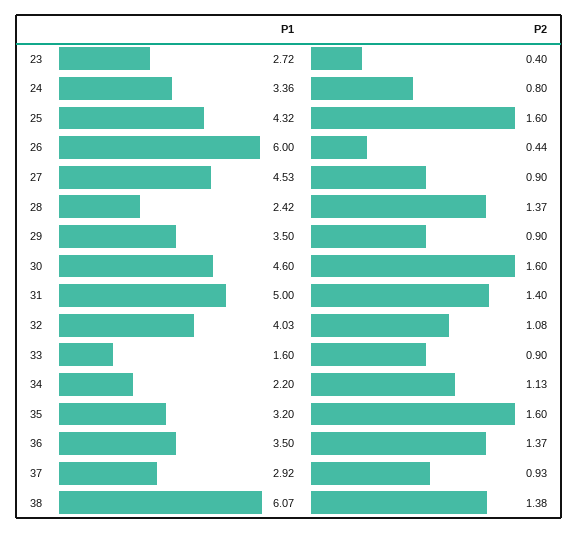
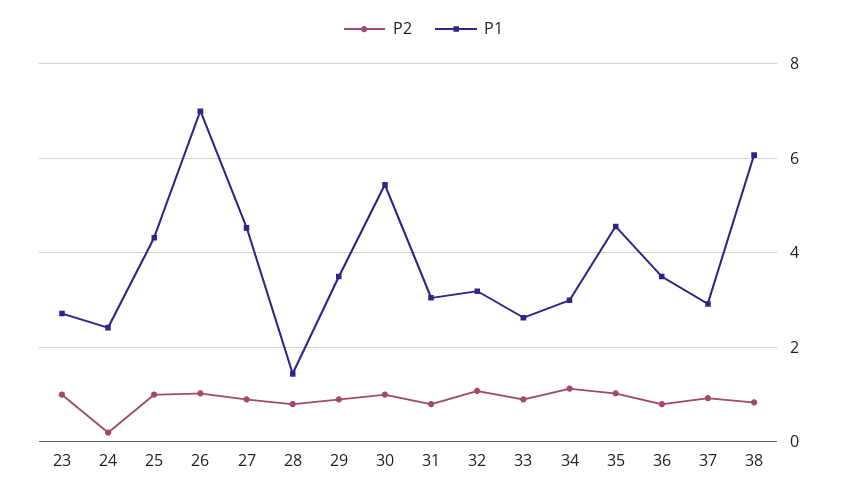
P2, 23: 0.4 -> 1
P1, 24: 3.36 -> 2.4
P2, 24: 0.8 -> 0.2
P2, 25: 1.6 -> 1
P1, 26: 6 -> 7
P2, 26: 0.44 -> 1
P1, 28: 2.42 -> 1.4
P2, 28: 1.37 -> 0.8
P1, 30: 4.6 -> 5.4
P2, 30: 1.6 -> 1
P1, 31: 5 -> 3
P2, 31: 1.4 -> 0.8
P1, 32: 4.03 -> 3.2
P1, 33: 1.6 -> 2.6
P1, 34: 2.2 -> 3
P1, 35: 3.2 -> 4.6
P2, 35: 1.6 -> 1
P2, 36: 1.37 -> 0.8
P2, 38: 1.38 -> 0.8

